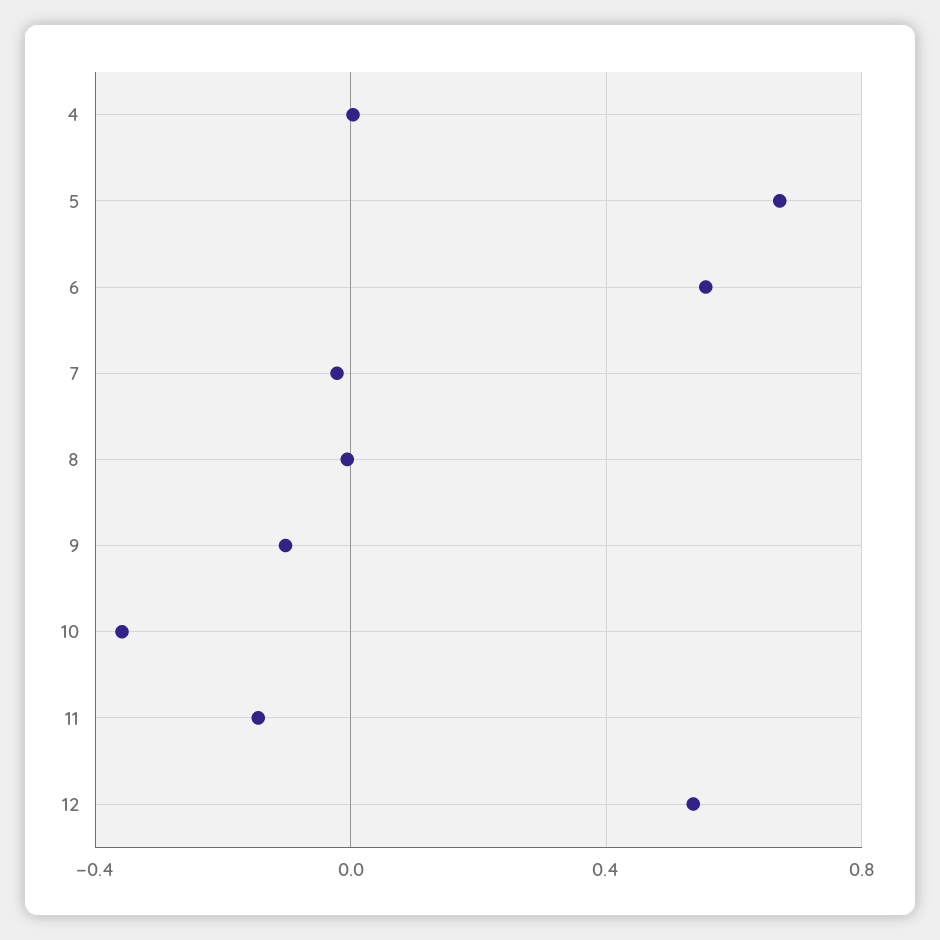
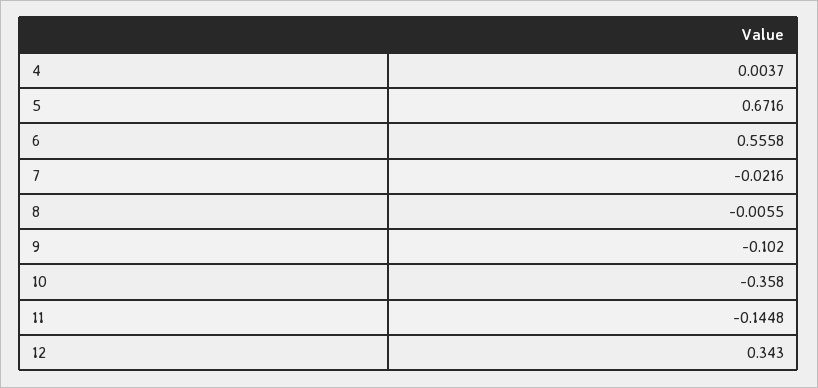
12: 0.55 -> 0.343

